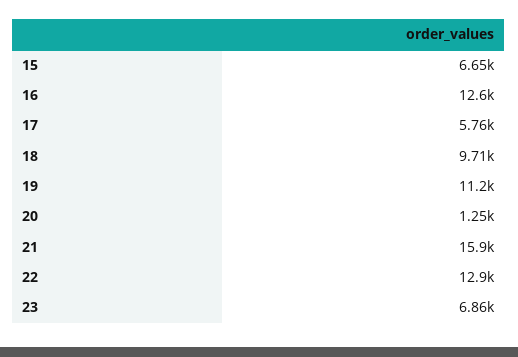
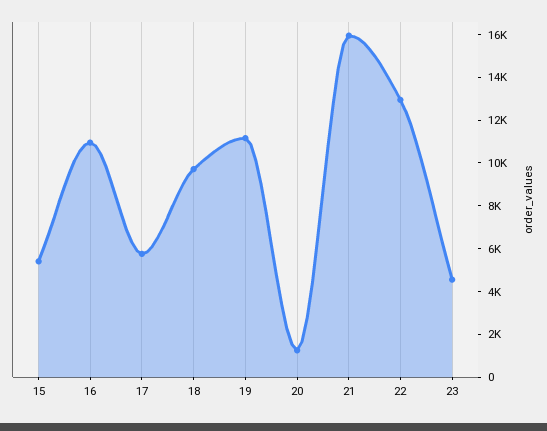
15: 6650 -> 5500
16: 12600 -> 11000
23: 6860 -> 4500

